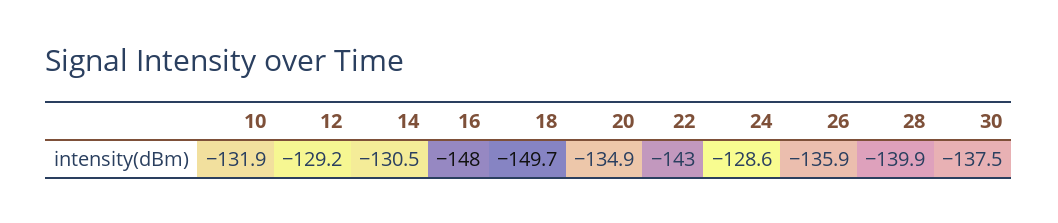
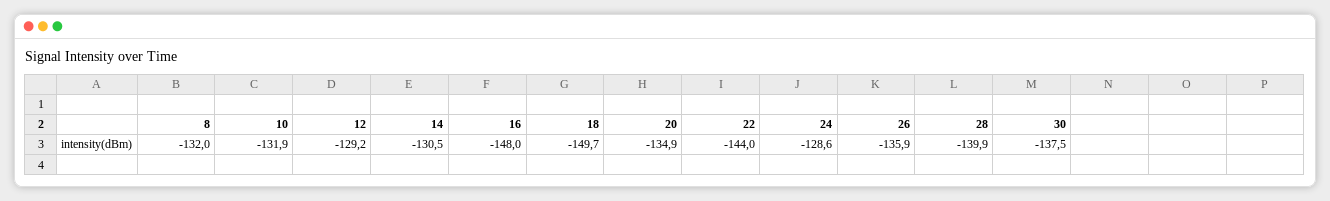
22: -143 -> -144
8: none -> -132

